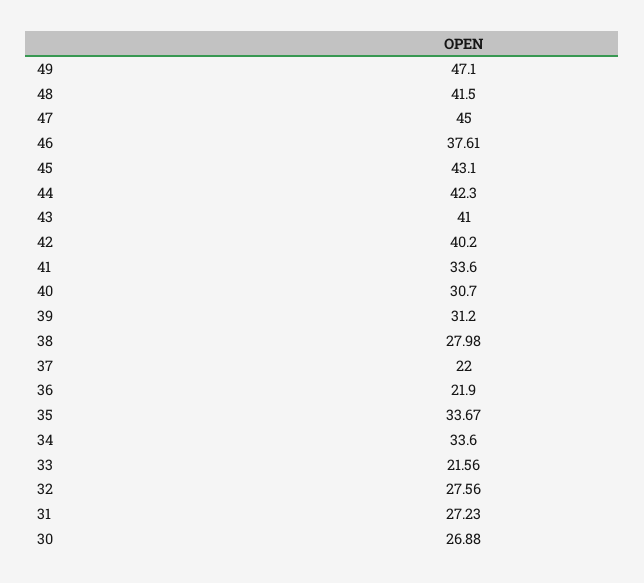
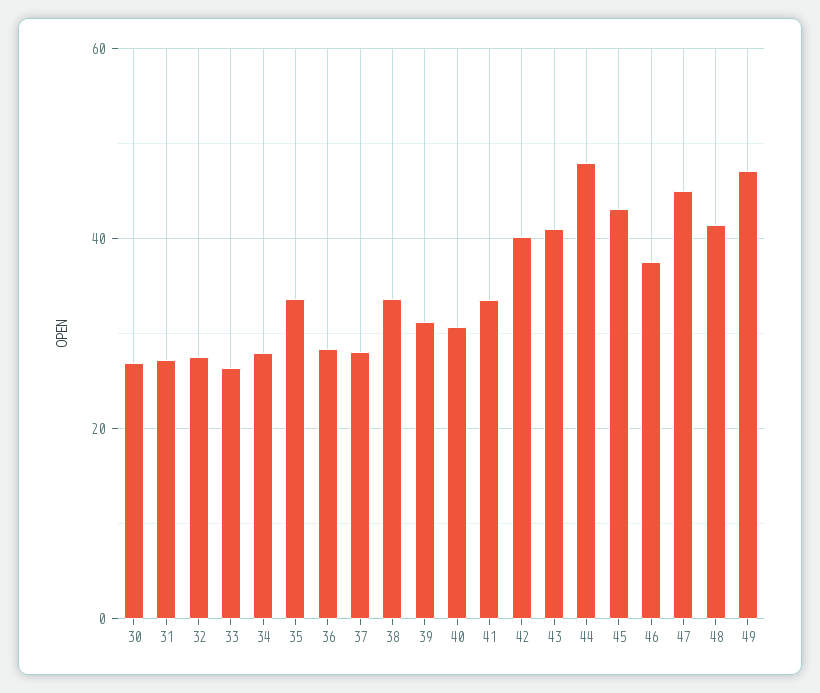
44: 42.3 -> 48
38: 27.98 -> 34
37: 22 -> 28
36: 21.9 -> 28
34: 33.6 -> 28
33: 21.56 -> 26

